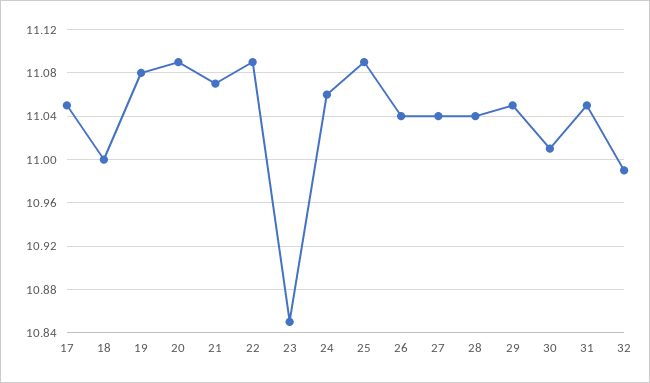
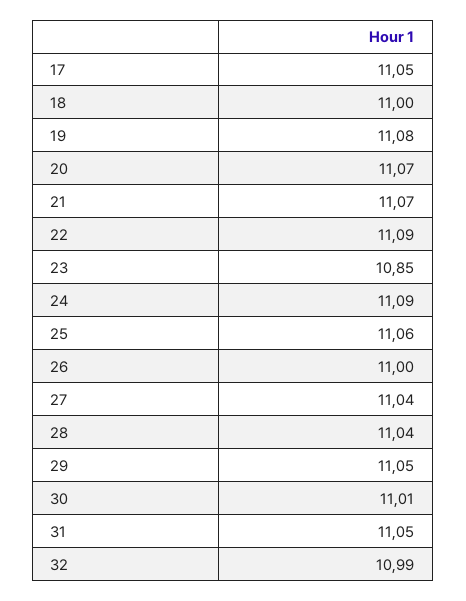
20: 11.09 -> 11.07
24: 11.06 -> 11.09
25: 11.09 -> 11.06
26: 11.04 -> 11

